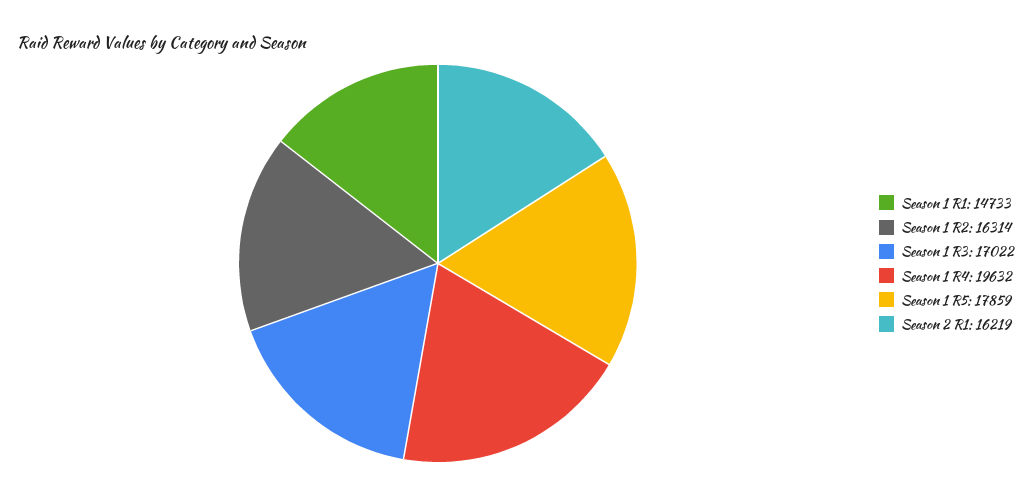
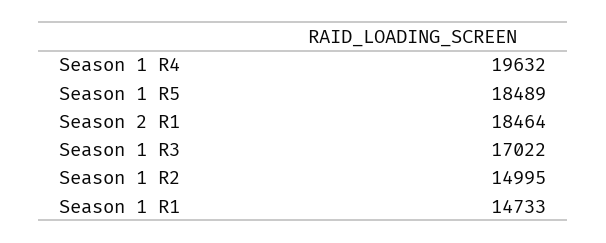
Season 1 R2: 16314 -> 14995
Season 1 R5: 17859 -> 18489
Season 2 R1: 16219 -> 18464

